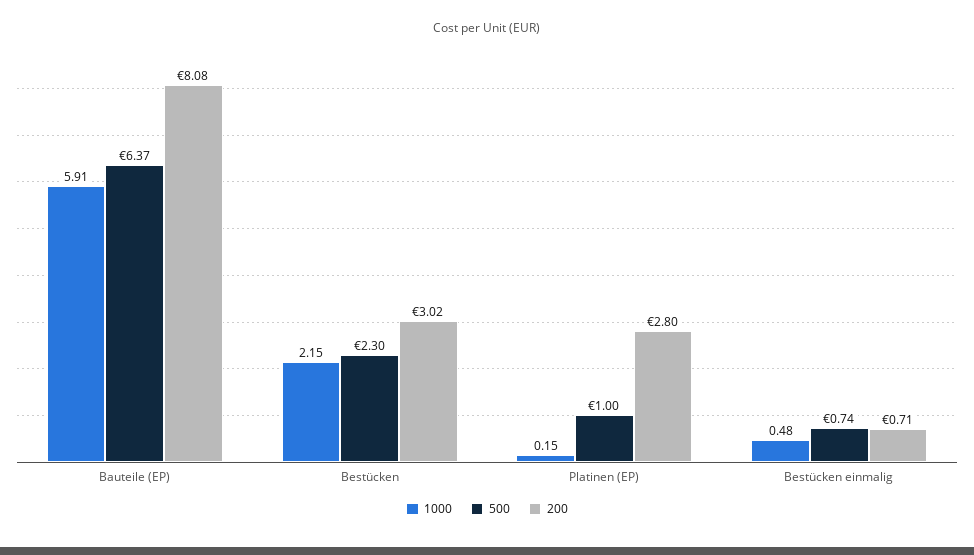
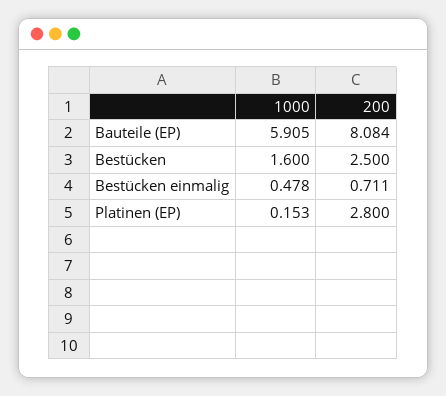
500, Bauteile (EP): 6.37 -> none
1000, Bestücken: 2.15 -> 1.6
500, Bestücken: 2.3 -> none
200, Bestücken: 3.02 -> 2.5
500, Platinen (EP): 1 -> none
500, Bestücken einmalig: 0.74 -> none

